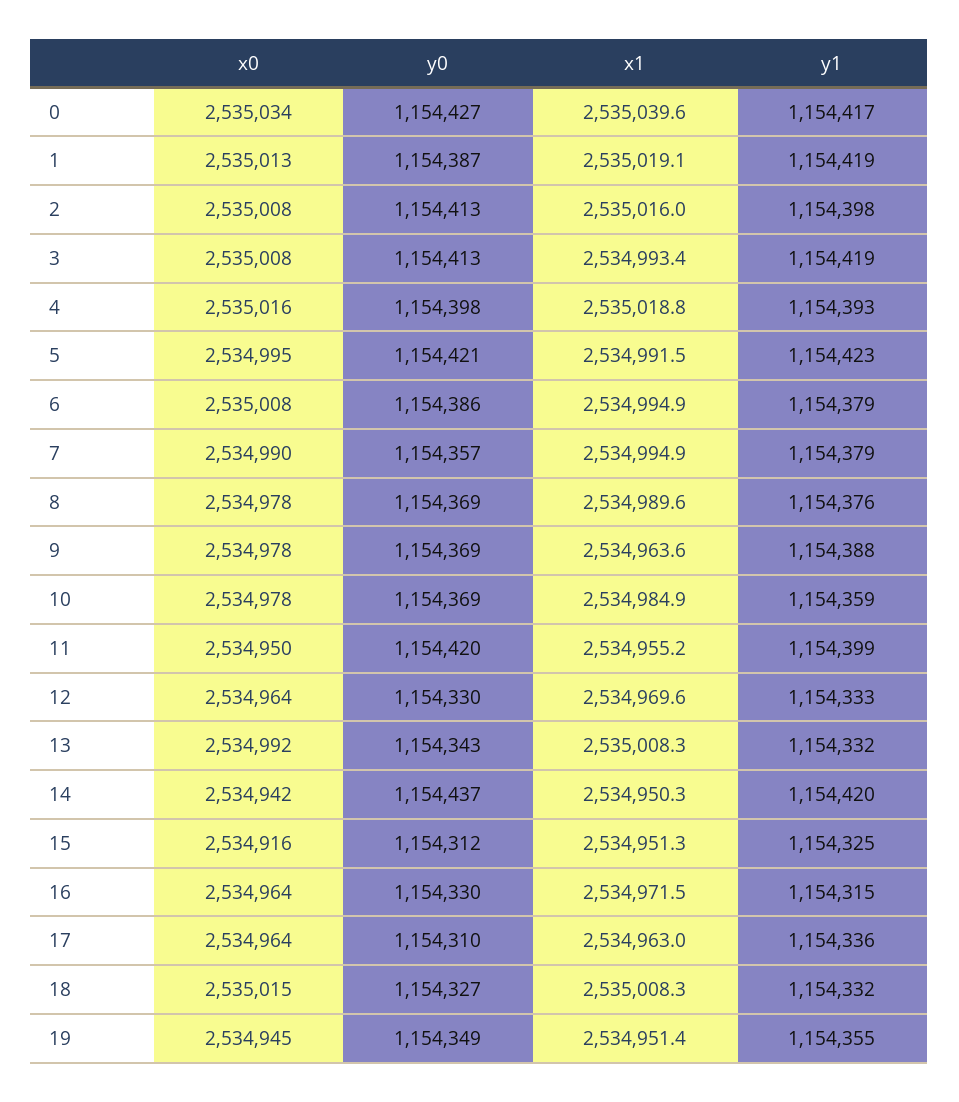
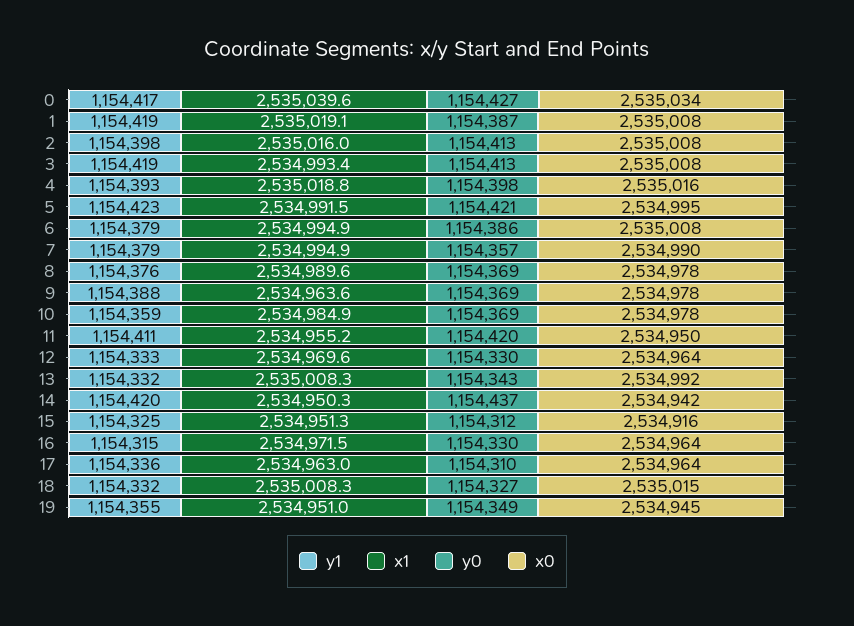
x0, 1: 2535013 -> 2535008
y1, 11: 1154399 -> 1154411
x1, 19: 2534951.4 -> 2534951

